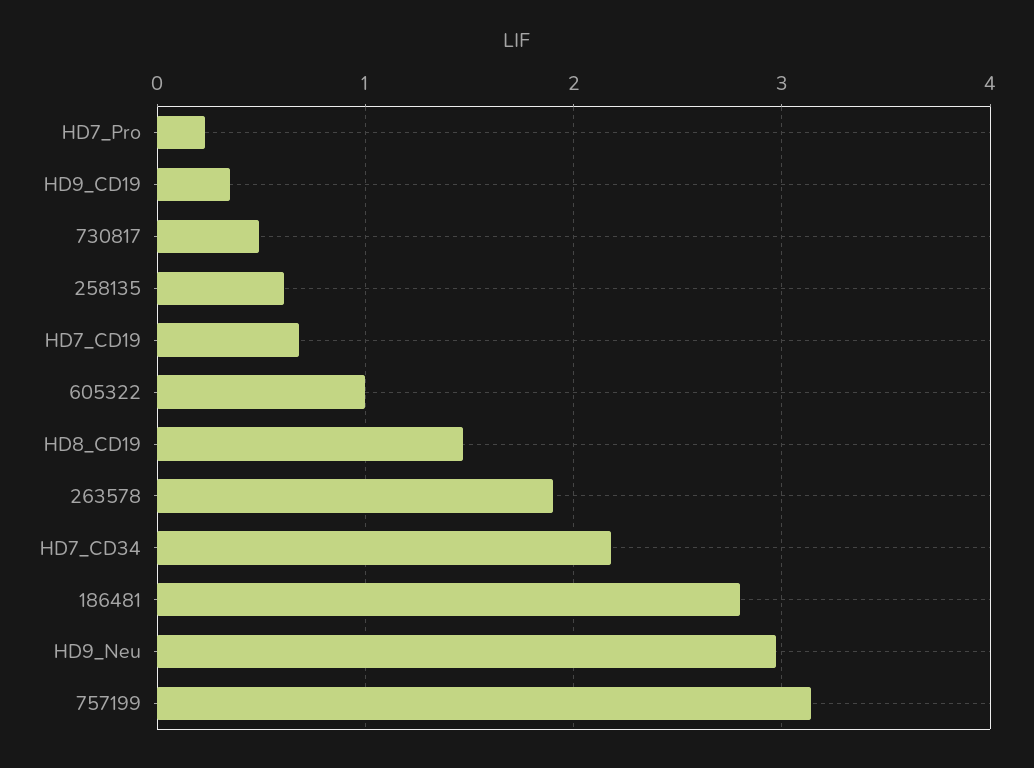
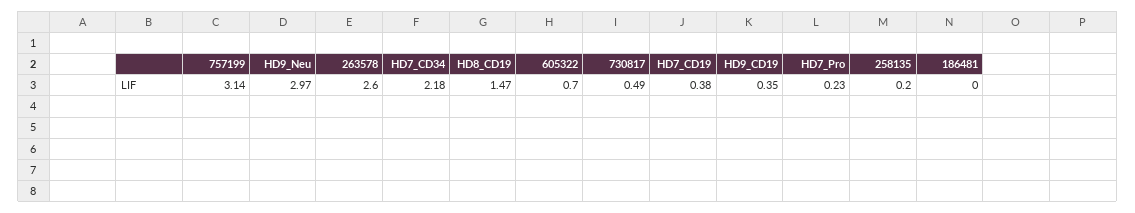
258135: 0.6 -> 0.2
HD7_CD19: 0.7 -> 0.38
605322: 1 -> 0.7
263578: 1.9 -> 2.6
186481: 2.8 -> 0

